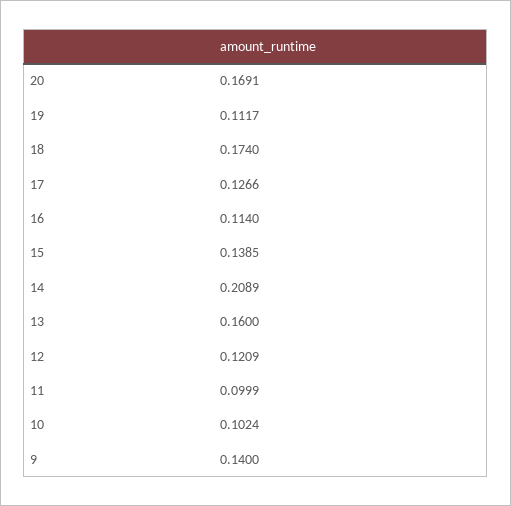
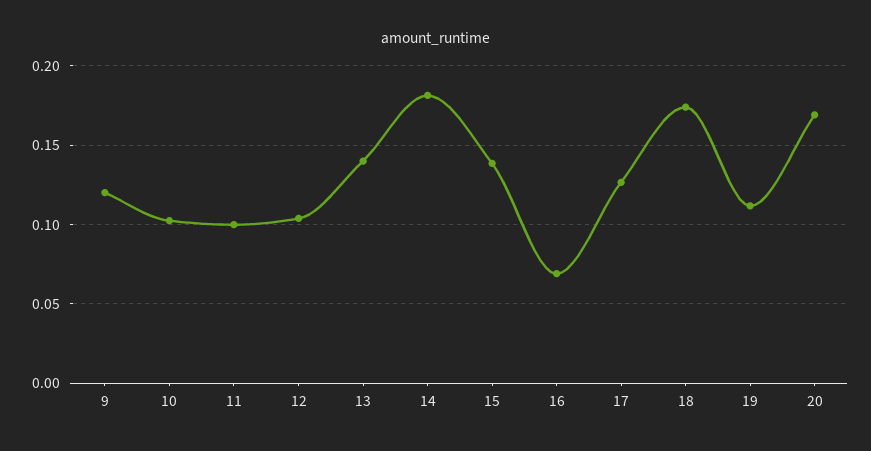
16: 0.114 -> 0.07
14: 0.2089 -> 0.18
13: 0.16 -> 0.14
12: 0.1209 -> 0.105
9: 0.14 -> 0.12

